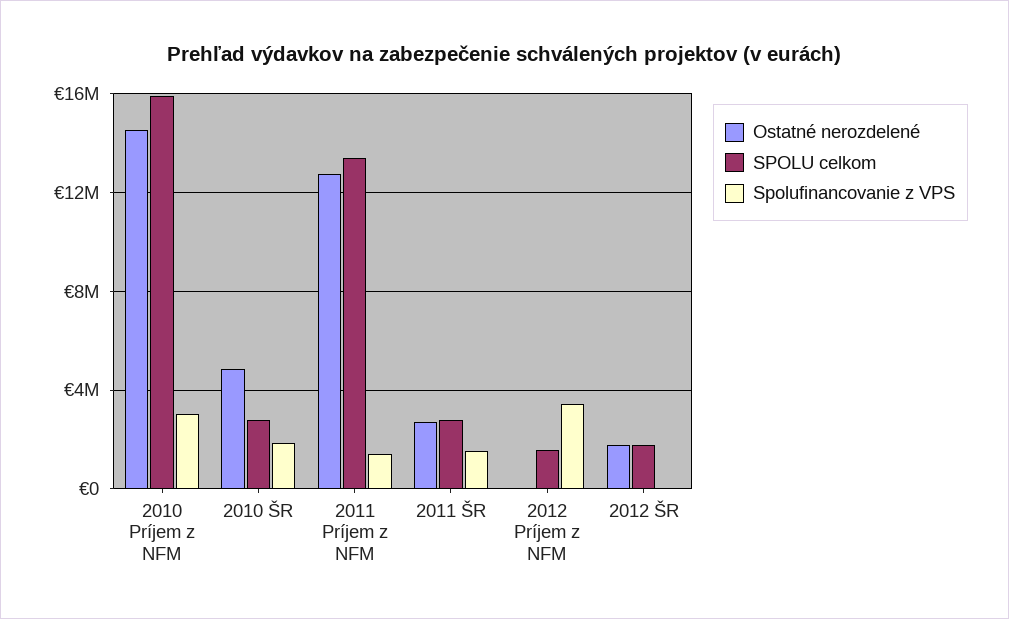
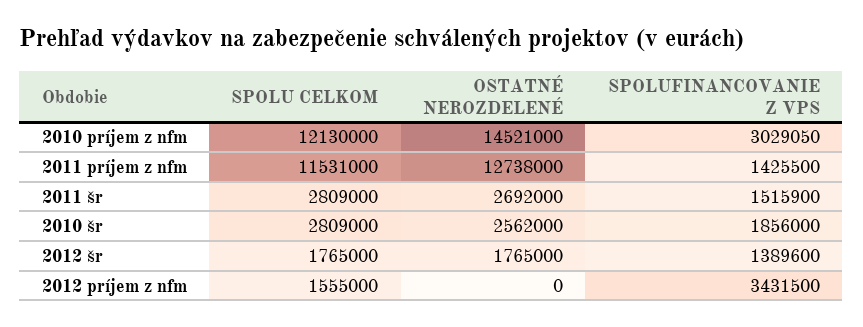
SPOLU celkom, 2010 Príjem z NFM: 16000000 -> 12130000
Ostatné nerozdelené, 2010 ŠR: 5000000 -> 2562000
SPOLU celkom, 2011 Príjem z NFM: 13500000 -> 11531000
Spolufinancovanie z VPS, 2012 ŠR: 0 -> 1389600

